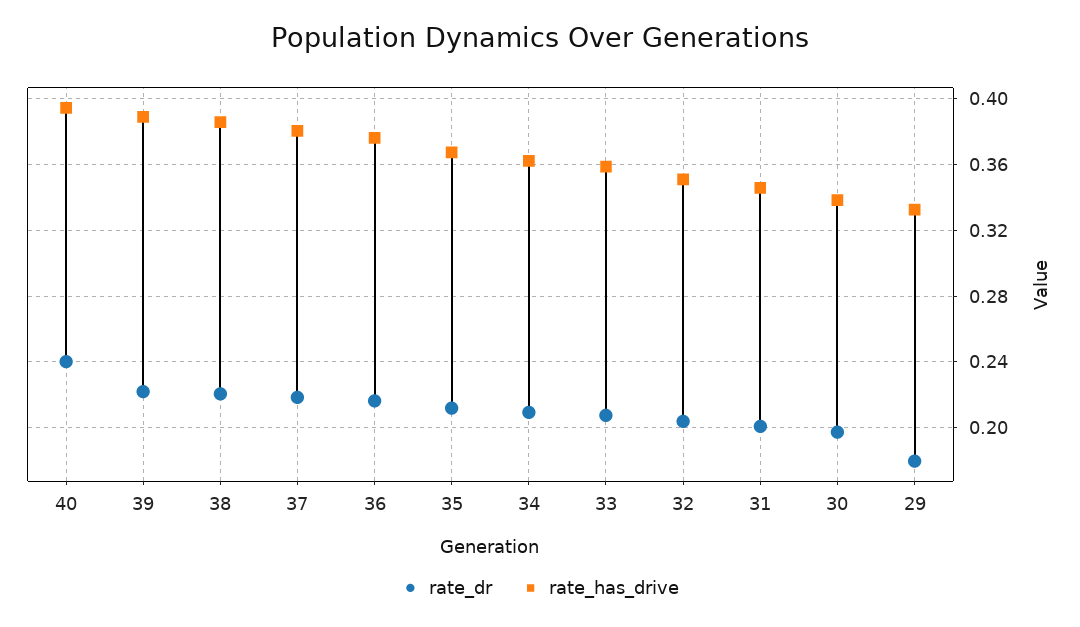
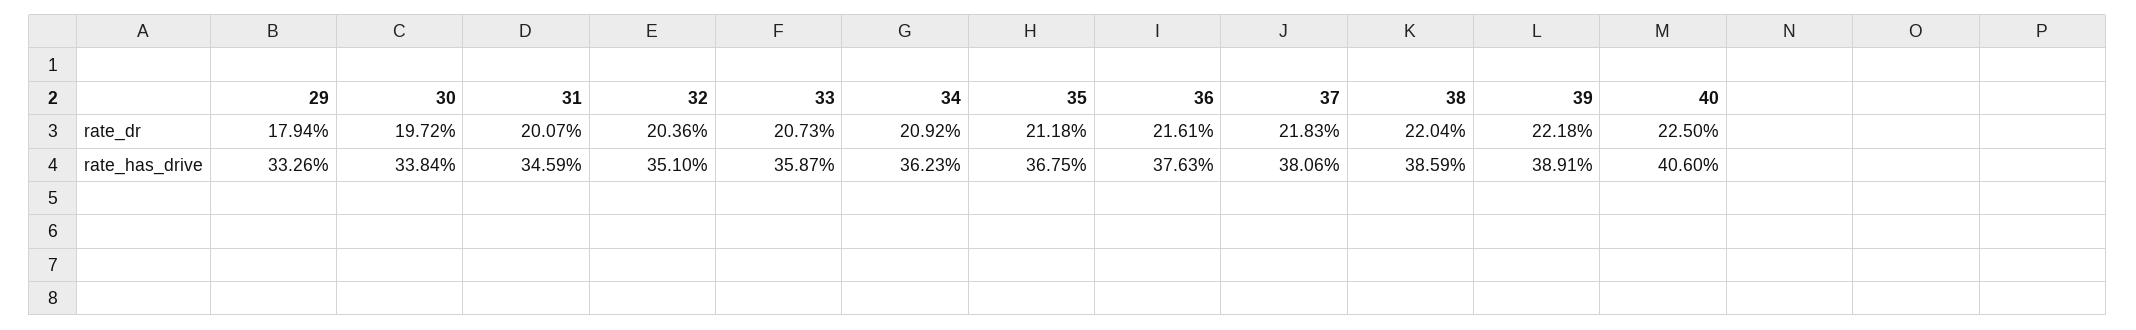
rate_dr, 40: 0.24 -> 0.225
rate_has_drive, 40: 0.395 -> 0.406

